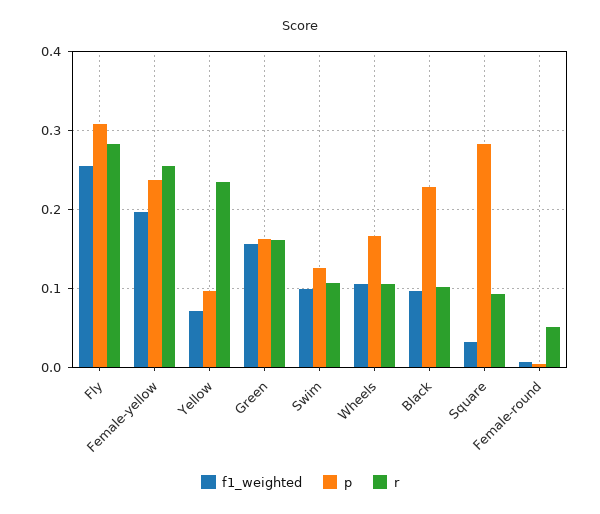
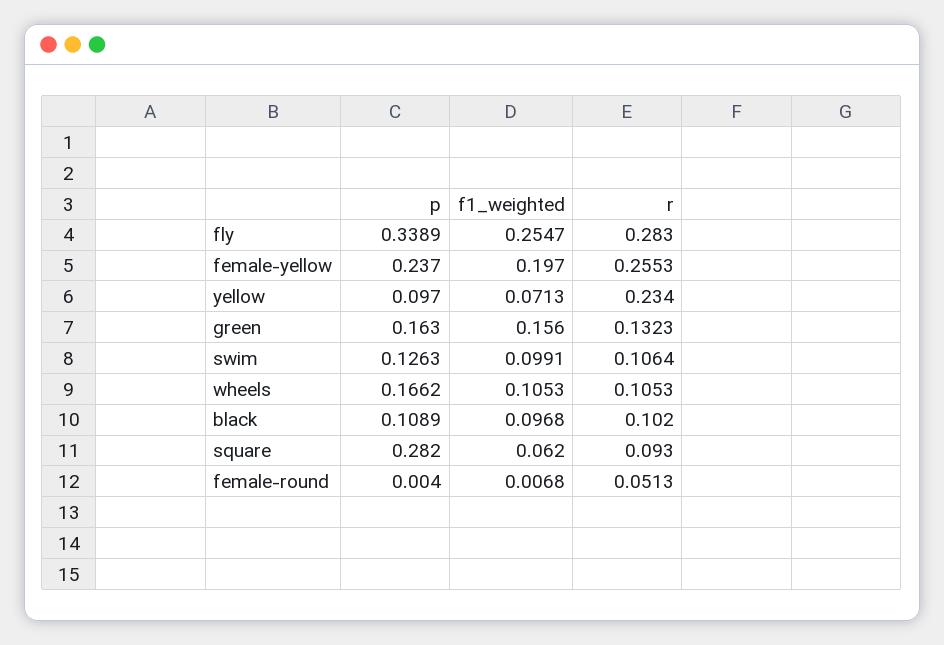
p, Fly: 0.31 -> 0.3389
r, Green: 0.16 -> 0.1323
p, Black: 0.23 -> 0.1089
f1_weighted, Square: 0.03 -> 0.062

